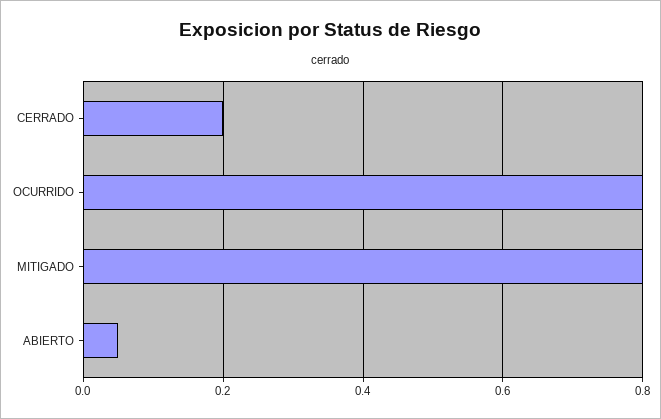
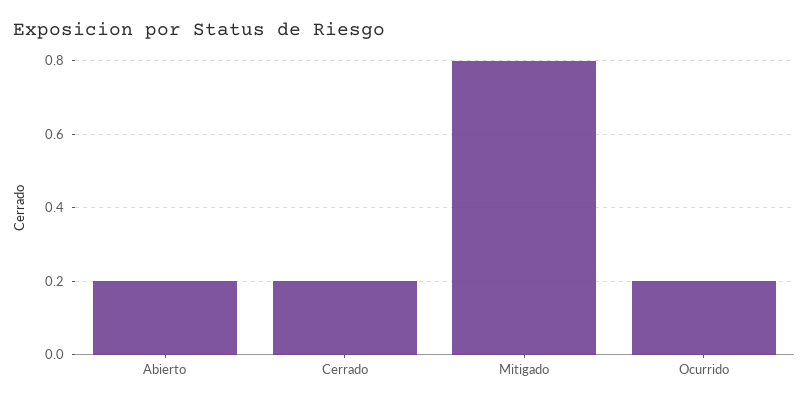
OCURRIDO: 0.8 -> 0.2
ABIERTO: 0.05 -> 0.2

